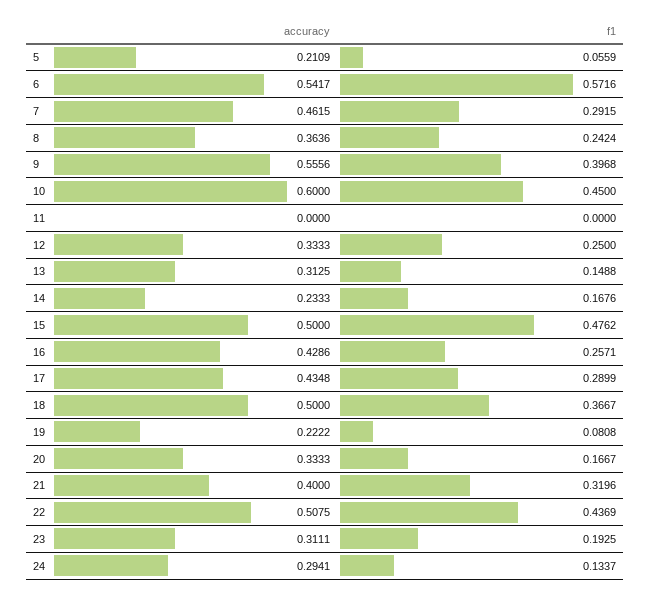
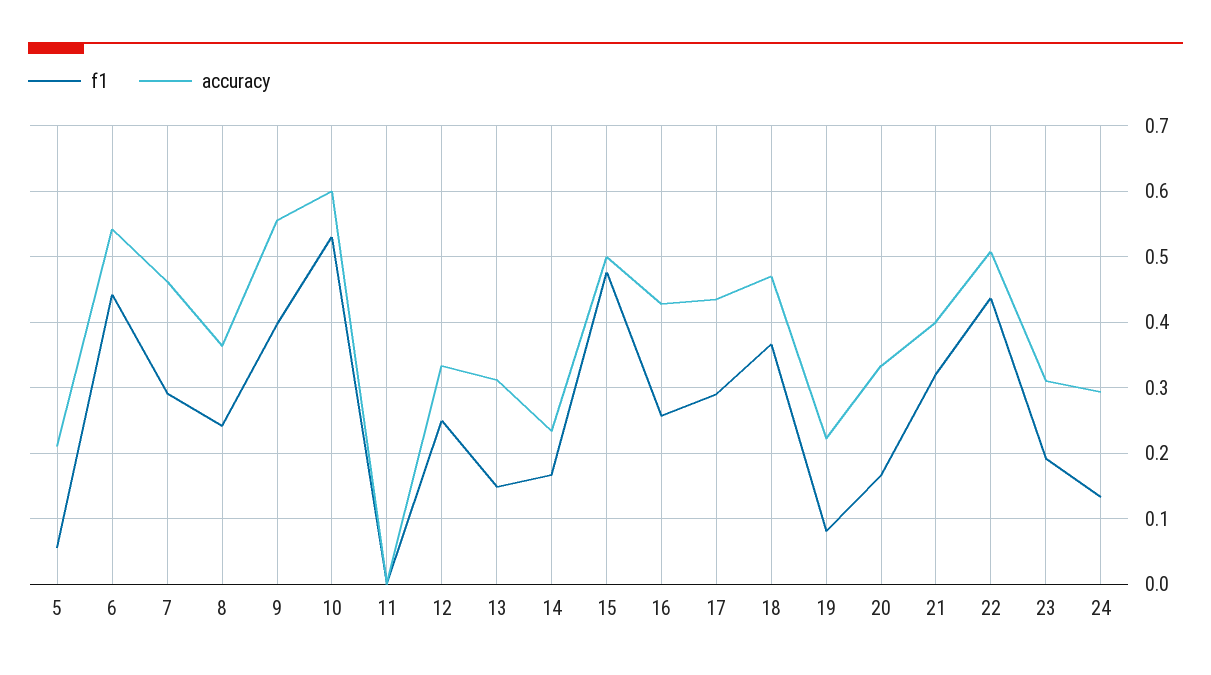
f1, 6: 0.5716 -> 0.44
f1, 10: 0.45 -> 0.53
accuracy, 18: 0.5 -> 0.47

